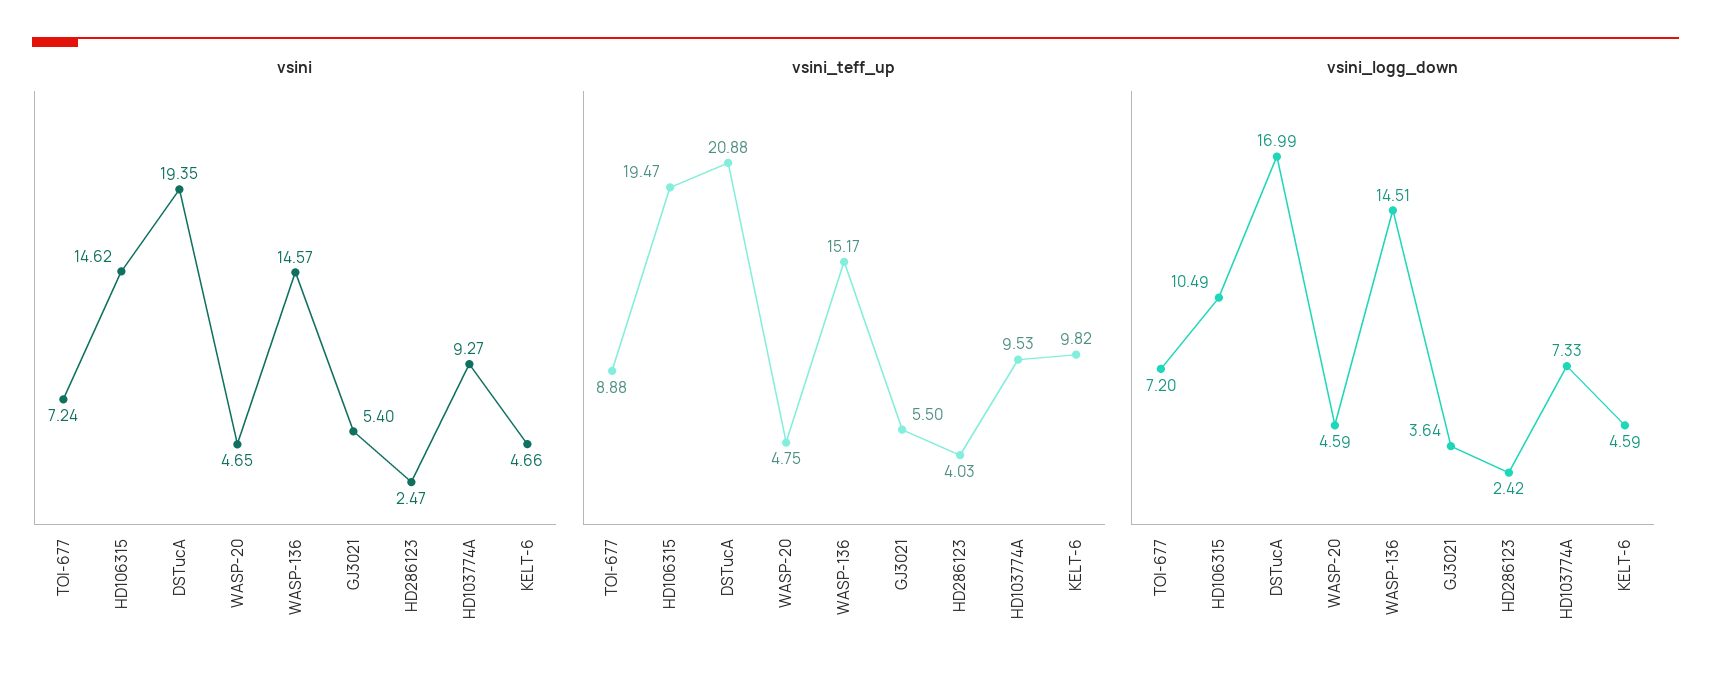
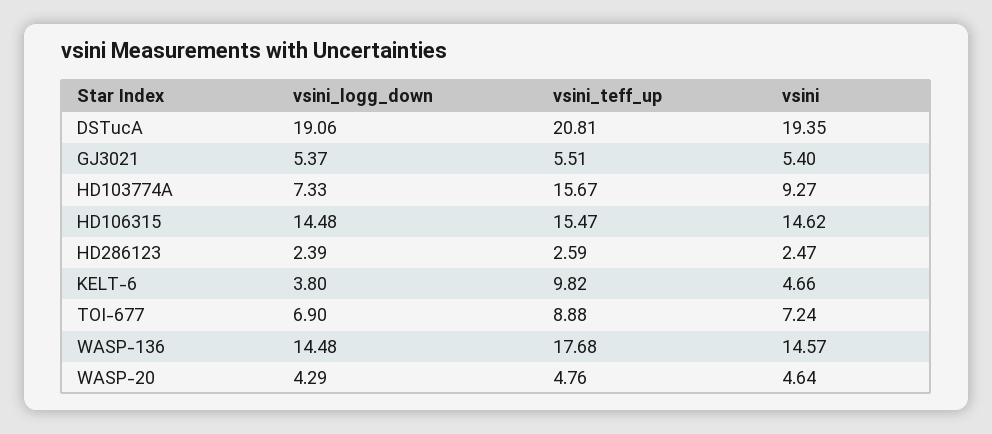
vsini, WASP-20: 4.65 -> 4.64
vsini_teff_up, HD106315: 19.47 -> 15.47
vsini_teff_up, DSTucA: 20.88 -> 20.81
vsini_teff_up, WASP-20: 4.75 -> 4.76
vsini_teff_up, WASP-136: 15.17 -> 17.68
vsini_teff_up, GJ3021: 5.5 -> 5.51
vsini_teff_up, HD286123: 4.03 -> 2.59
vsini_teff_up, HD103774A: 9.53 -> 15.67
vsini_logg_down, TOI-677: 7.2 -> 6.9
vsini_logg_down, HD106315: 10.49 -> 14.48
vsini_logg_down, DSTucA: 16.99 -> 19.06
vsini_logg_down, WASP-20: 4.59 -> 4.29
vsini_logg_down, WASP-136: 14.51 -> 14.48
vsini_logg_down, GJ3021: 3.64 -> 5.37
vsini_logg_down, HD286123: 2.42 -> 2.39
vsini_logg_down, KELT-6: 4.59 -> 3.8

